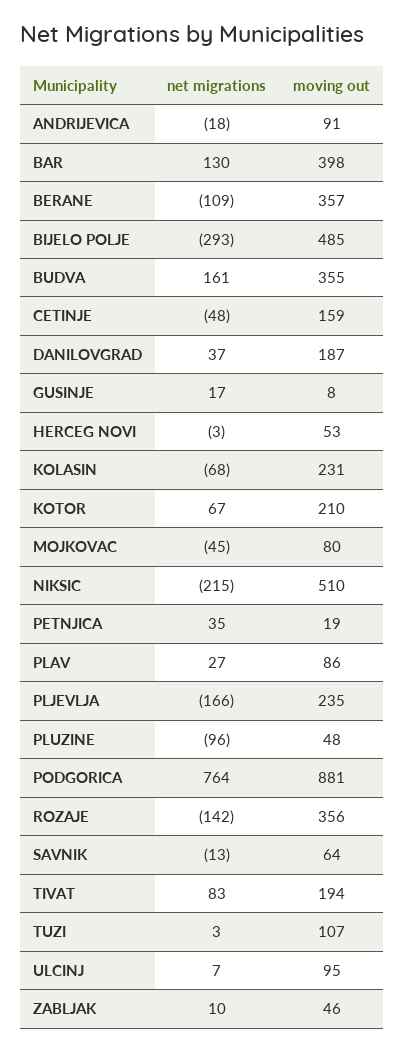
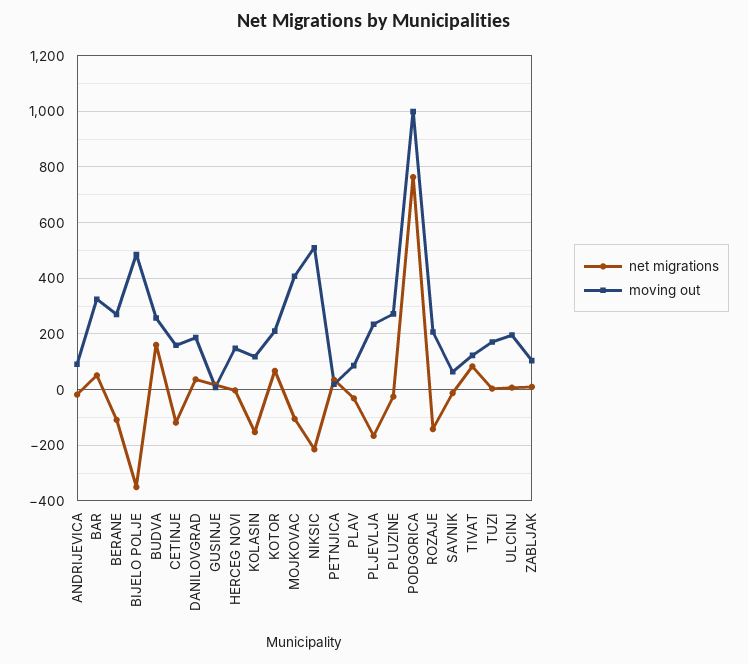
net migrations, BAR: 130 -> 50
moving out, BAR: 398 -> 325
moving out, BERANE: 357 -> 275
net migrations, BIJELO POLJE: -293 -> -350
moving out, BUDVA: 355 -> 250
net migrations, CETINJE: -48 -> -125
moving out, HERCEG NOVI: 53 -> 150
net migrations, KOLASIN: -68 -> -150
moving out, KOLASIN: 231 -> 125
net migrations, MOJKOVAC: -45 -> -100
moving out, MOJKOVAC: 80 -> 400
net migrations, PLAV: 27 -> -25
net migrations, PLUZINE: -96 -> -25
moving out, PLUZINE: 48 -> 275
moving out, PODGORICA: 881 -> 1000
moving out, ROZAJE: 356 -> 200
moving out, TIVAT: 194 -> 125
moving out, TUZI: 107 -> 175
moving out, ULCINJ: 95 -> 200
moving out, ZABLJAK: 46 -> 100

